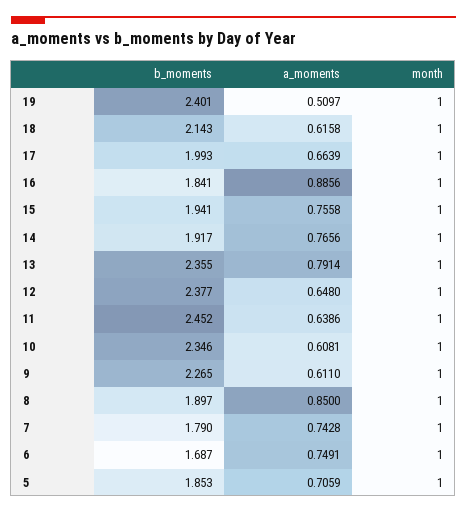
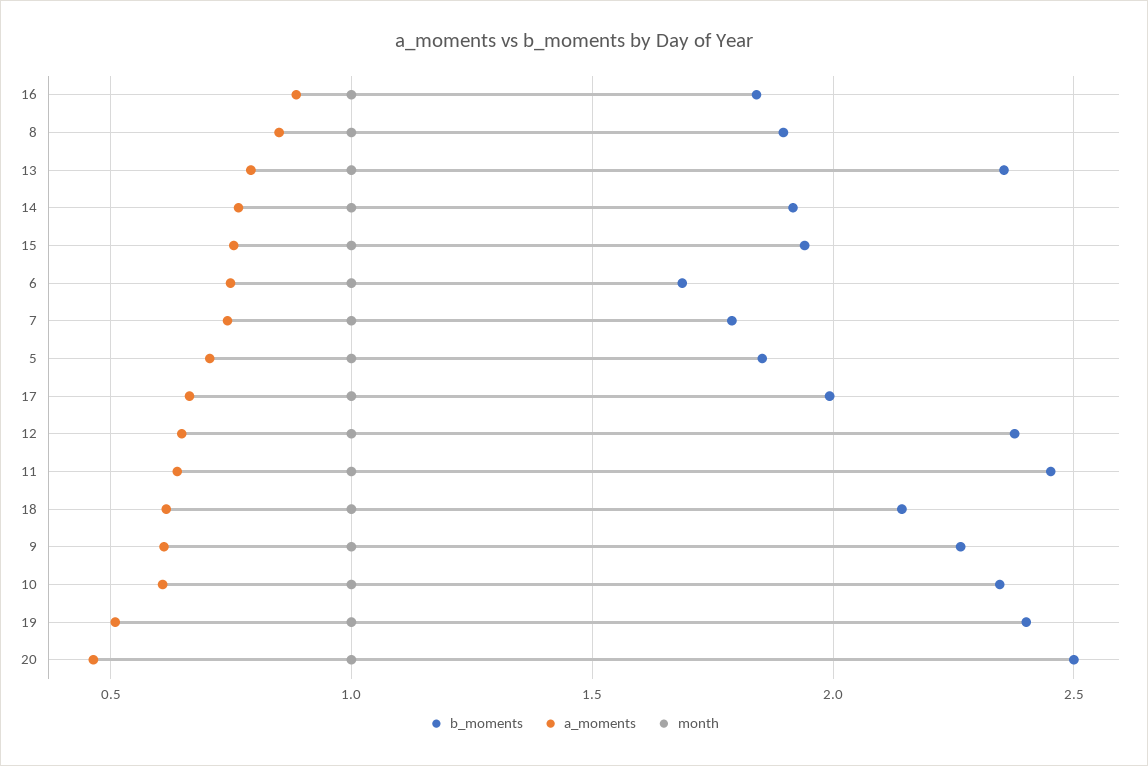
b_moments, 20: none -> 2.5
a_moments, 20: none -> 0.45
month, 20: none -> 1

